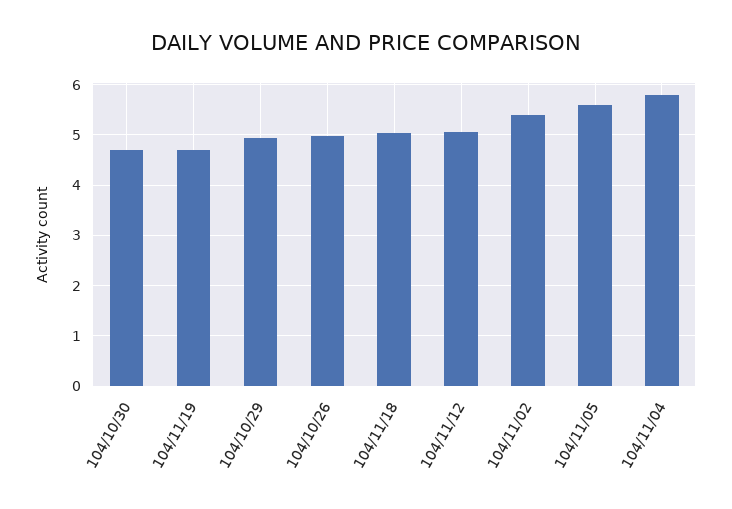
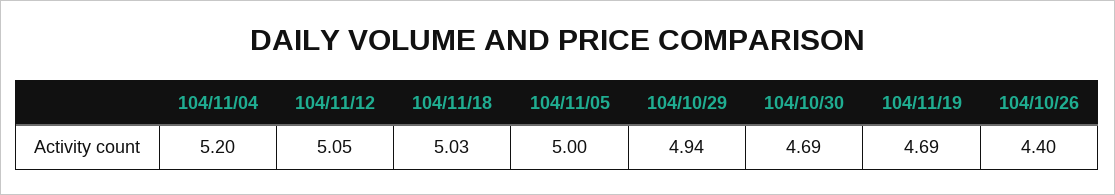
104/10/26: 5 -> 4.4
104/11/02: 5.4 -> none
104/11/05: 5.6 -> 5
104/11/04: 5.8 -> 5.2

